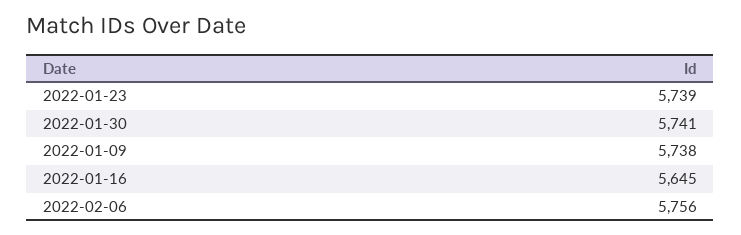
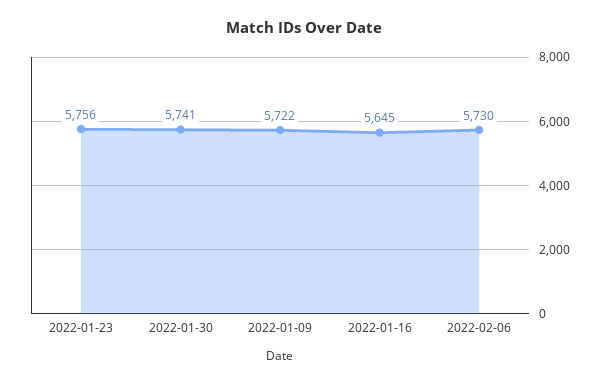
2022-01-23: 5739 -> 5756
2022-01-09: 5738 -> 5722
2022-02-06: 5756 -> 5730

